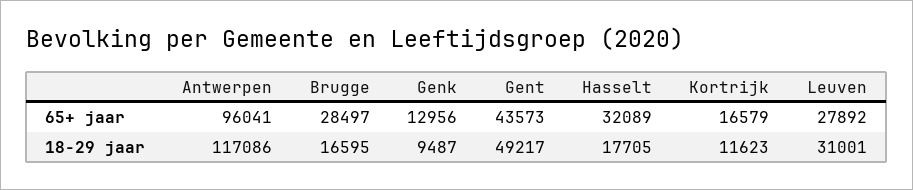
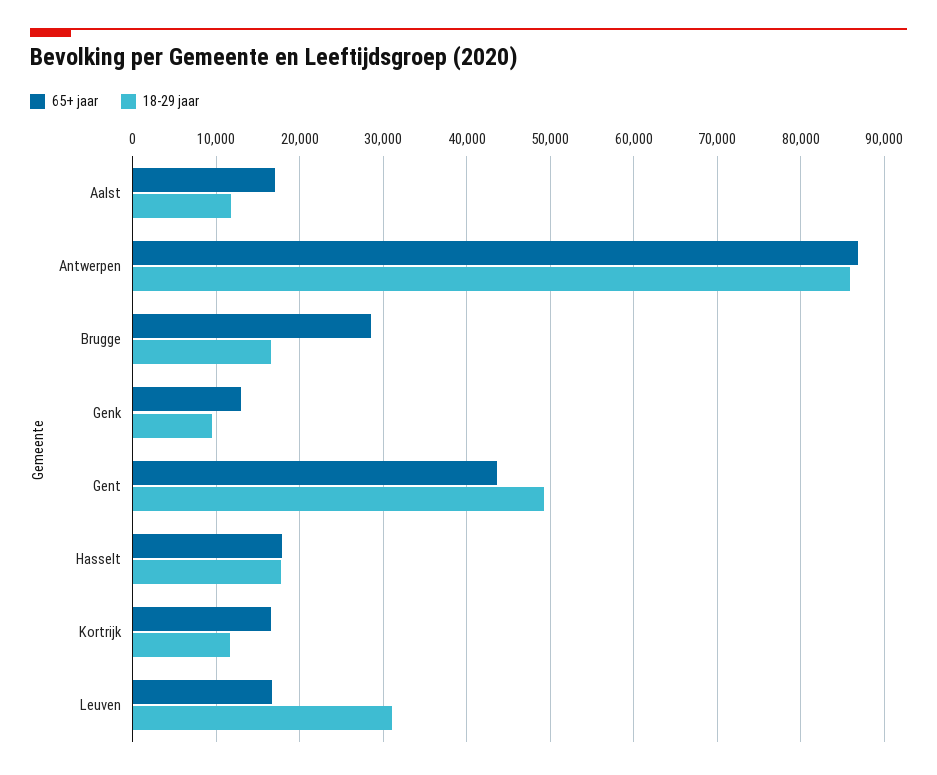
65+ jaar, Antwerpen: 96041 -> 87000
65+ jaar, Hasselt: 32089 -> 18000
65+ jaar, Leuven: 27892 -> 17000
18-29 jaar, Antwerpen: 117086 -> 86000
65+ jaar, Aalst: none -> 17000
18-29 jaar, Aalst: none -> 12000

